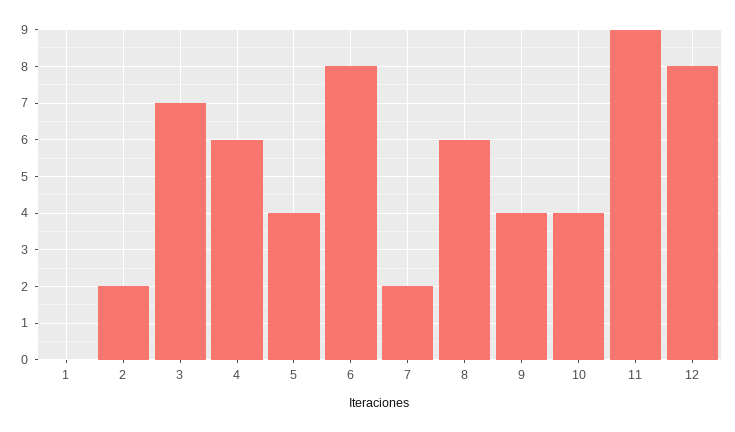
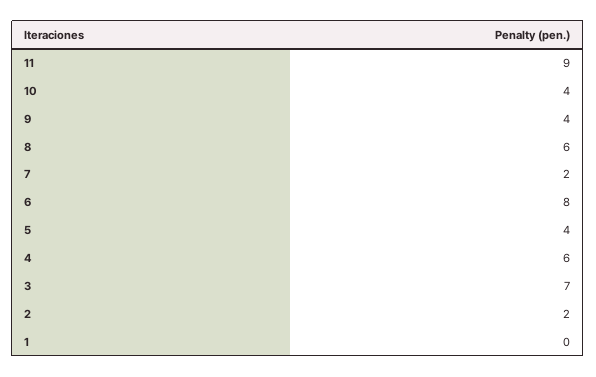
12: 8 -> none

